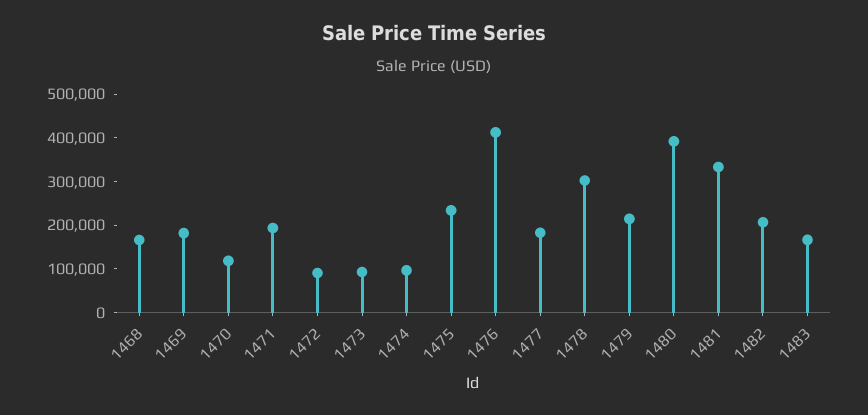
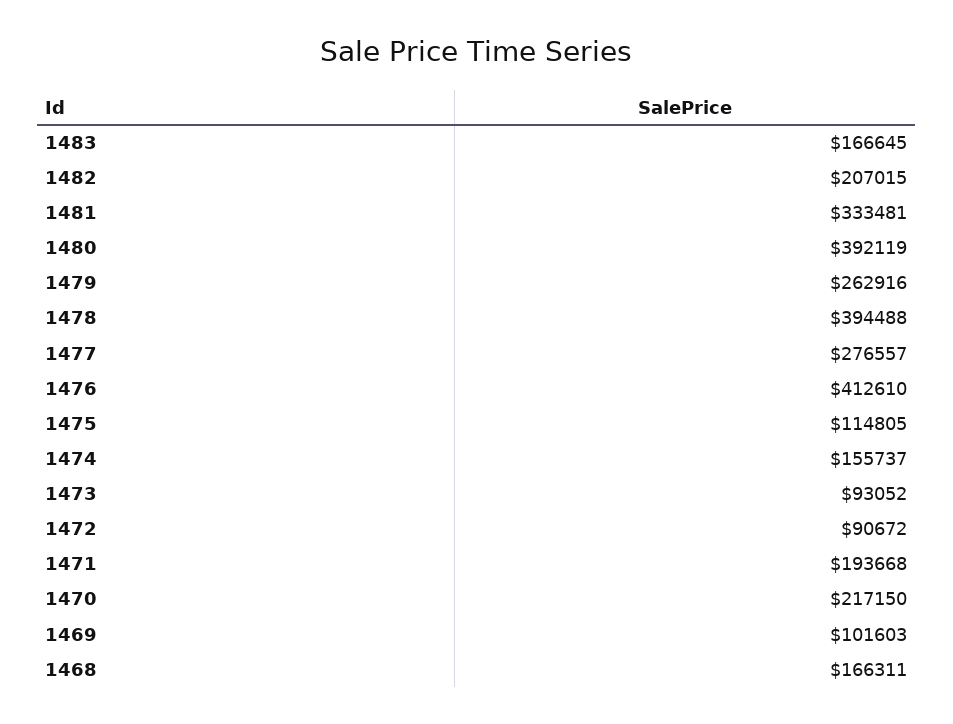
1469: 180000 -> 101603
1470: 120000 -> 217150
1474: 100000 -> 155737
1475: 240000 -> 114805
1477: 180000 -> 276557
1478: 300000 -> 394488
1479: 220000 -> 262916

